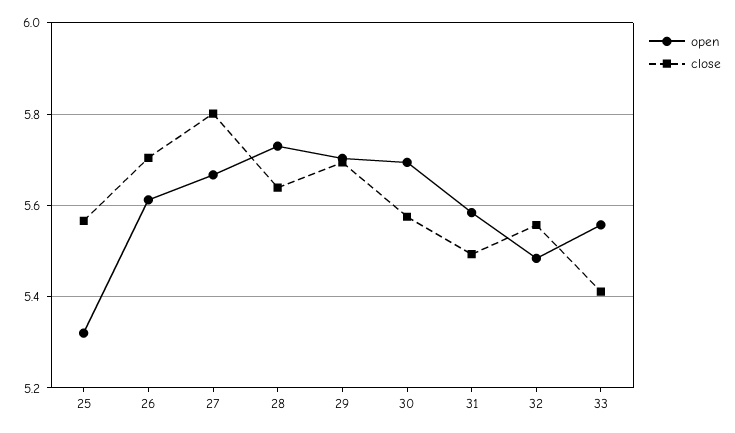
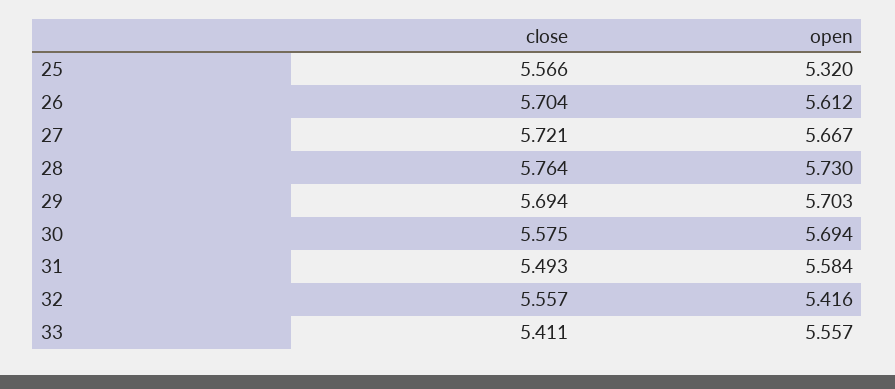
close, 27: 5.8 -> 5.721
close, 28: 5.64 -> 5.764
open, 32: 5.48 -> 5.416

